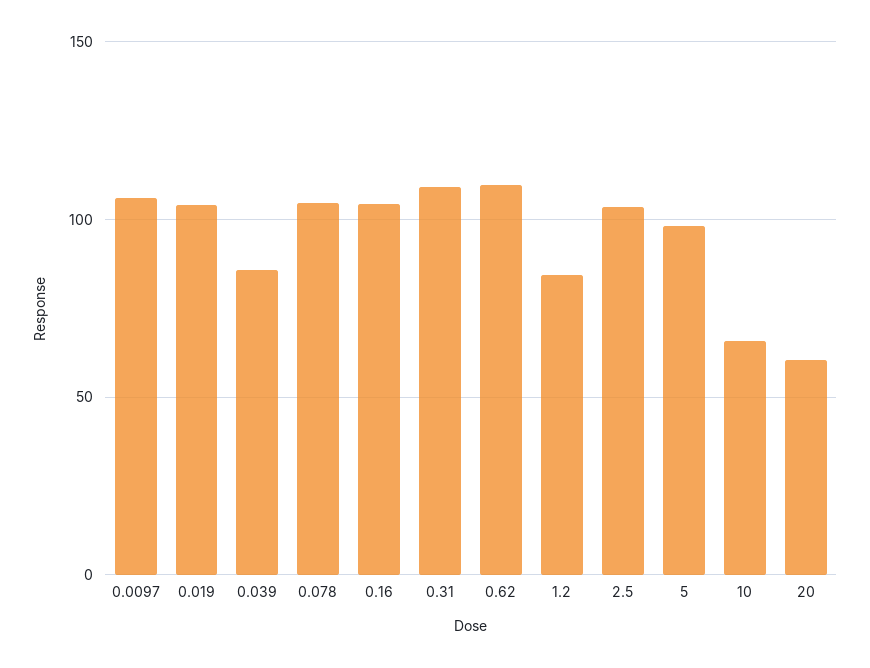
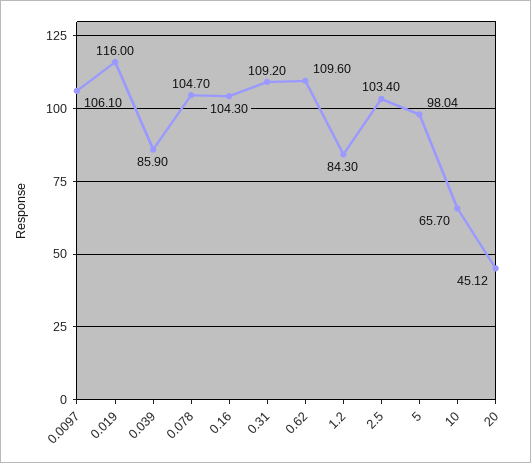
0.019: 105 -> 116
20: 60 -> 45.12

